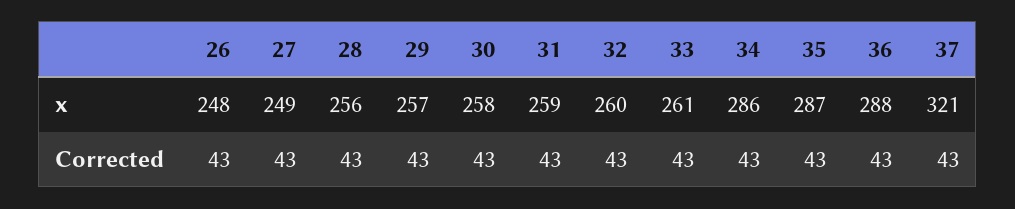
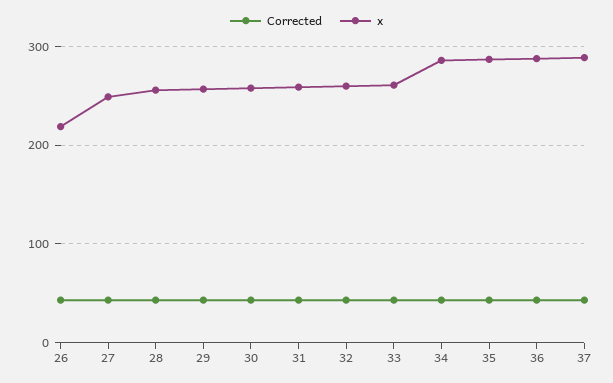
x, 26: 248 -> 220
x, 37: 321 -> 290

